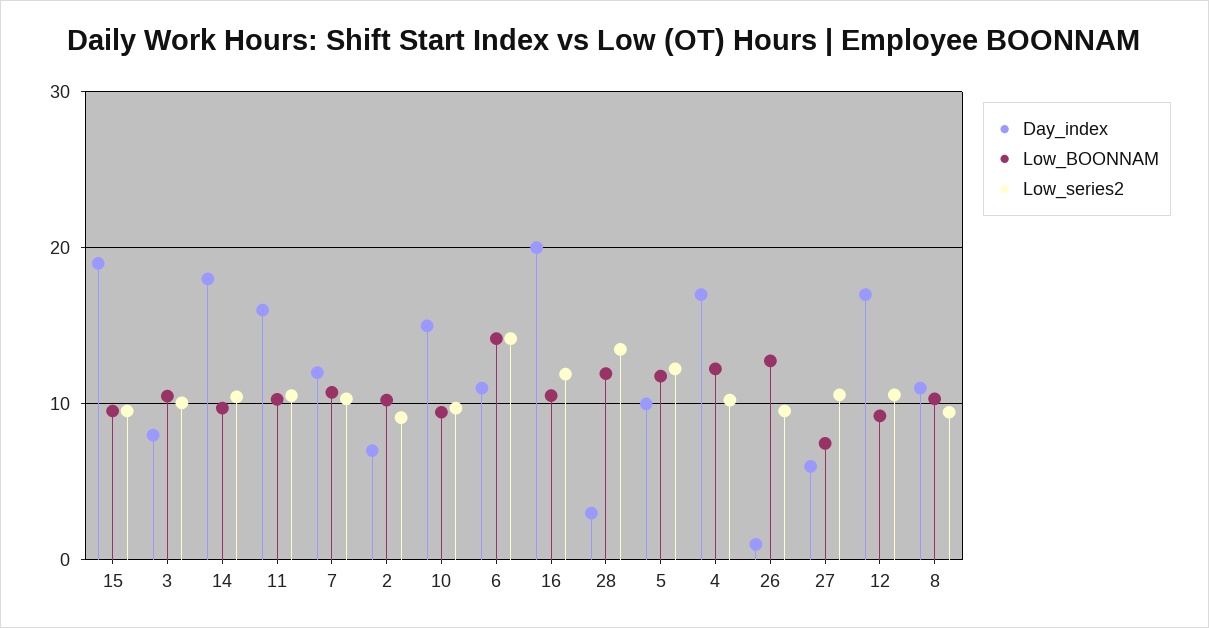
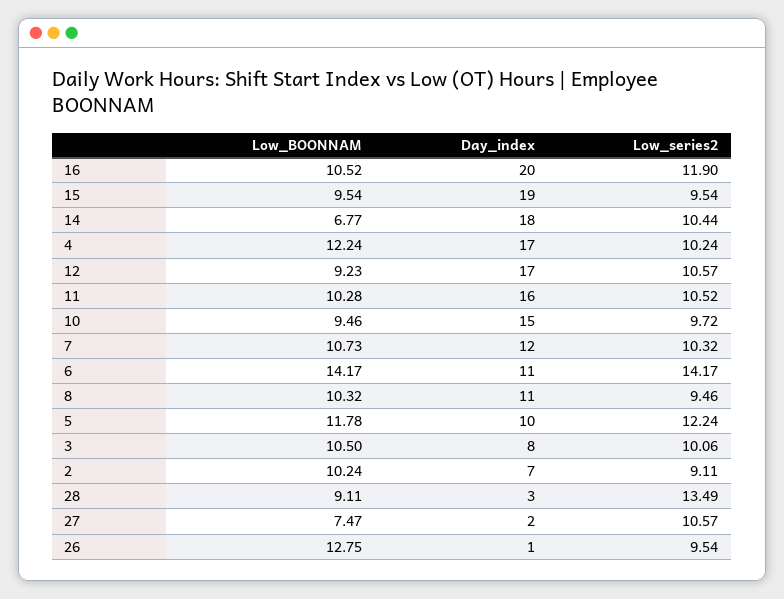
Low_BOONNAM, 14: 10 -> 6.77
Low_BOONNAM, 28: 12 -> 9.11
Day_index, 27: 6 -> 2

